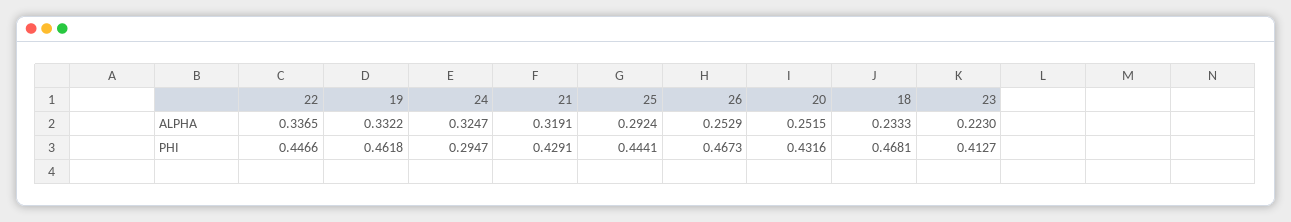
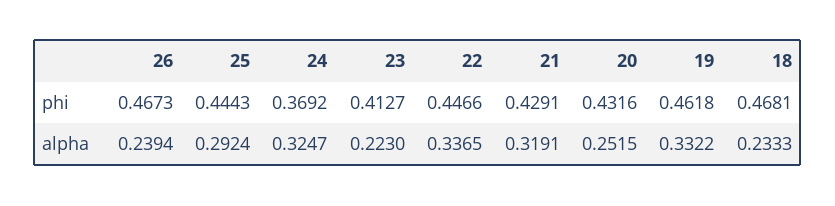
26, ALPHA: 0.2529 -> 0.2394
24, PHI: 0.2947 -> 0.3692
25, PHI: 0.4441 -> 0.4443

